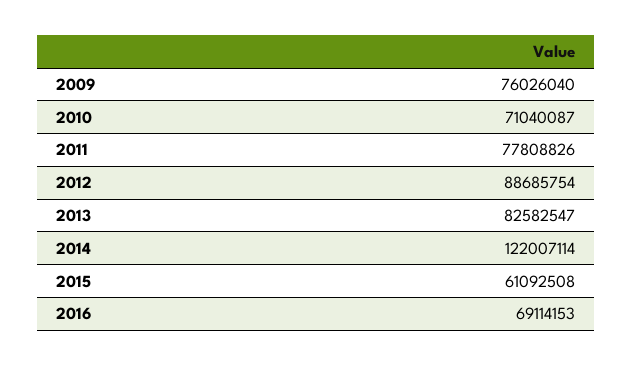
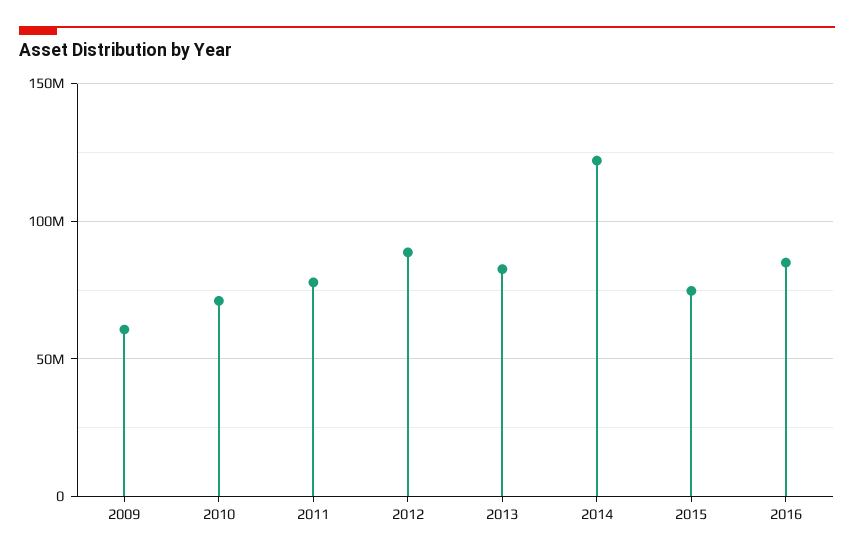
2009: 76026040 -> 60000000
2015: 61092508 -> 75000000
2016: 69114153 -> 85000000

